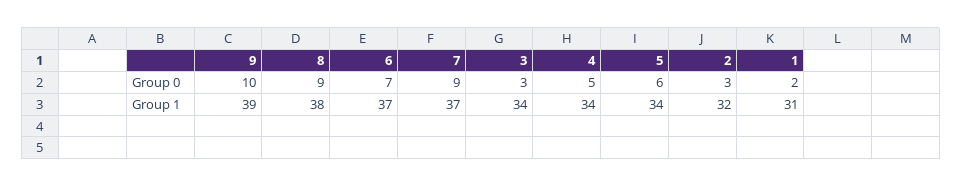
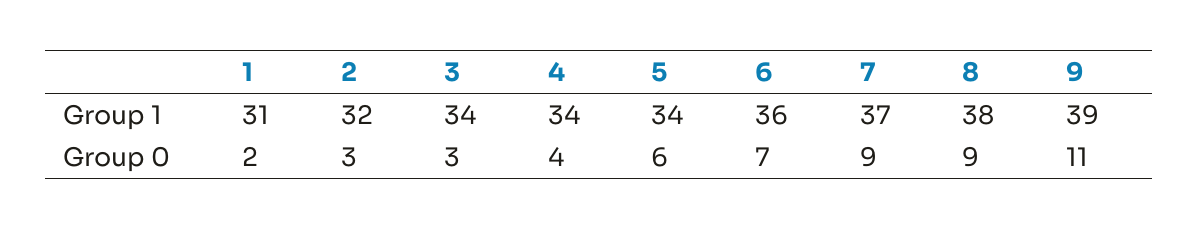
9, Group 0: 10 -> 11
4, Group 0: 5 -> 4
6, Group 1: 37 -> 36

